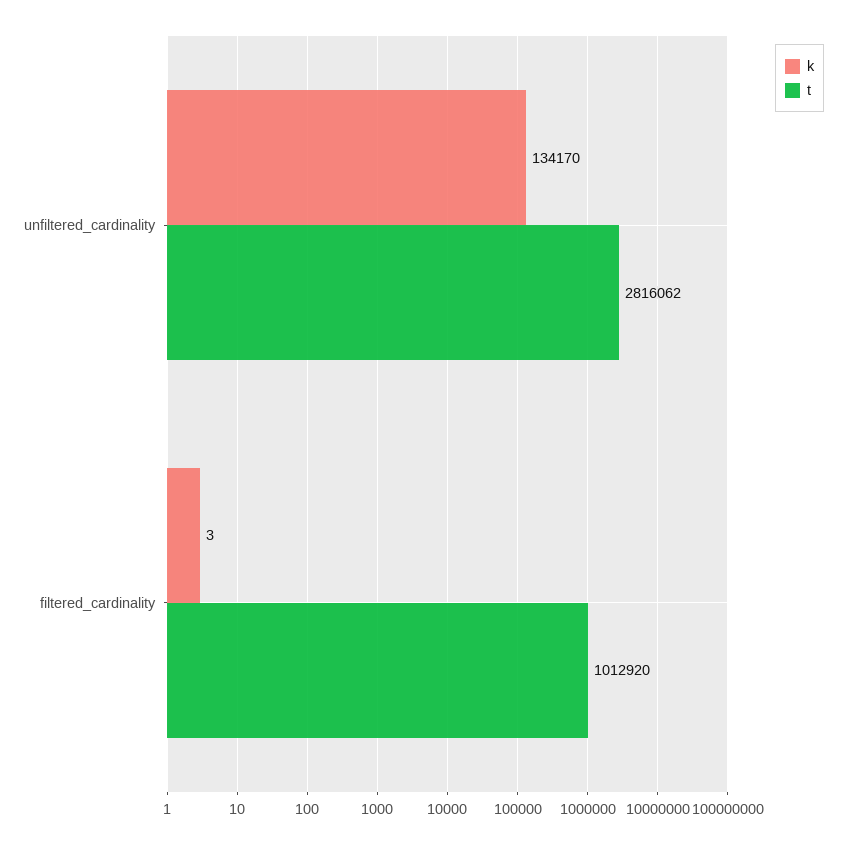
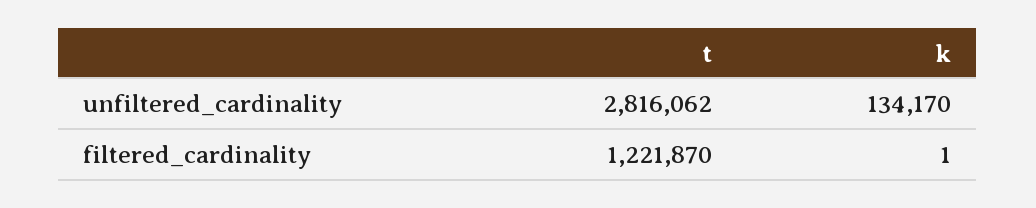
k, filtered_cardinality: 3 -> 1
t, filtered_cardinality: 1012920 -> 1221870

